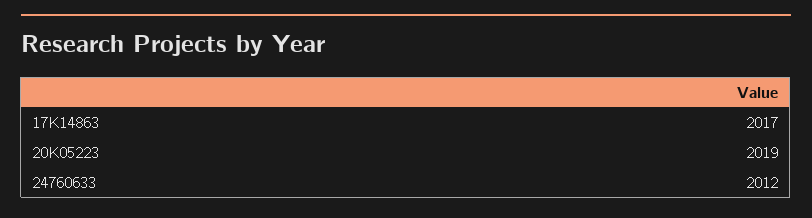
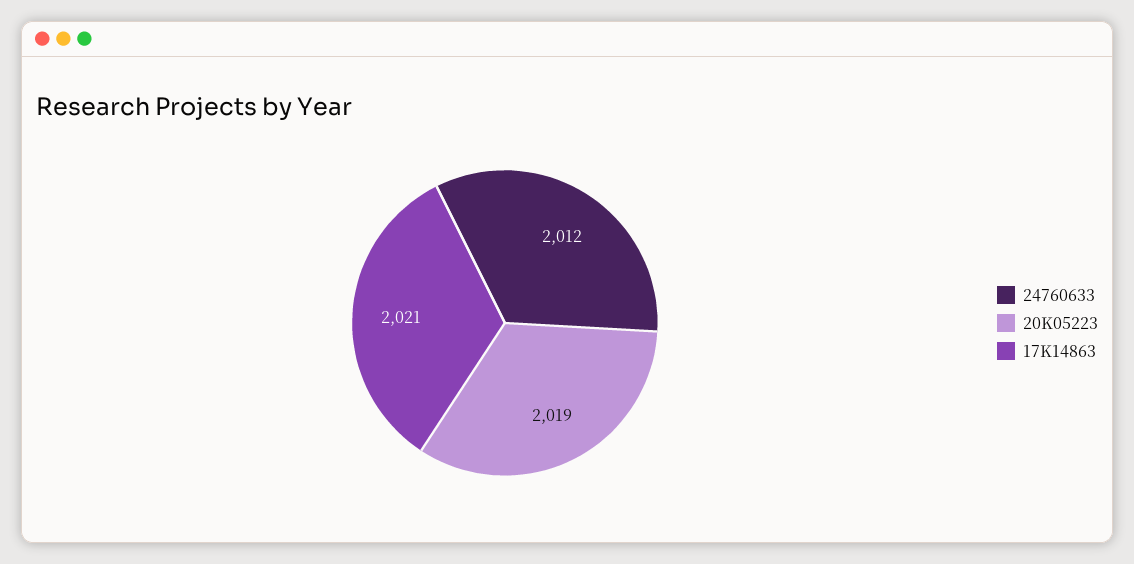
17K14863: 2017 -> 2021

